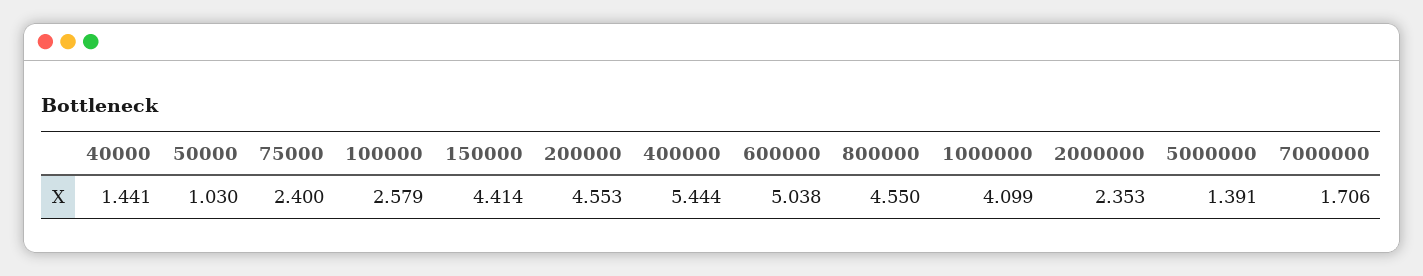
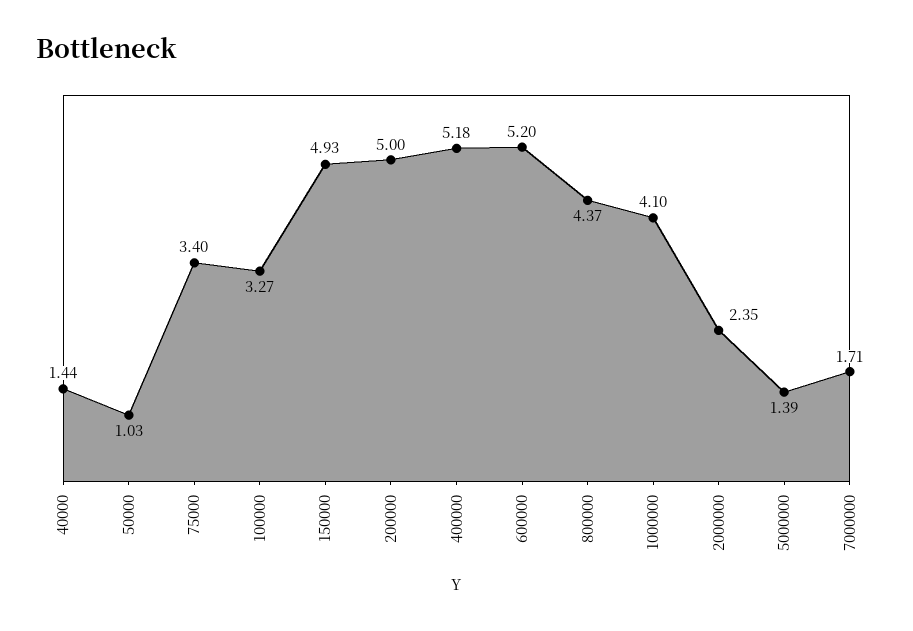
75000: 2.4 -> 3.4
100000: 2.579 -> 3.27
150000: 4.414 -> 4.93
200000: 4.553 -> 5
400000: 5.444 -> 5.18
600000: 5.038 -> 5.2
800000: 4.55 -> 4.37

